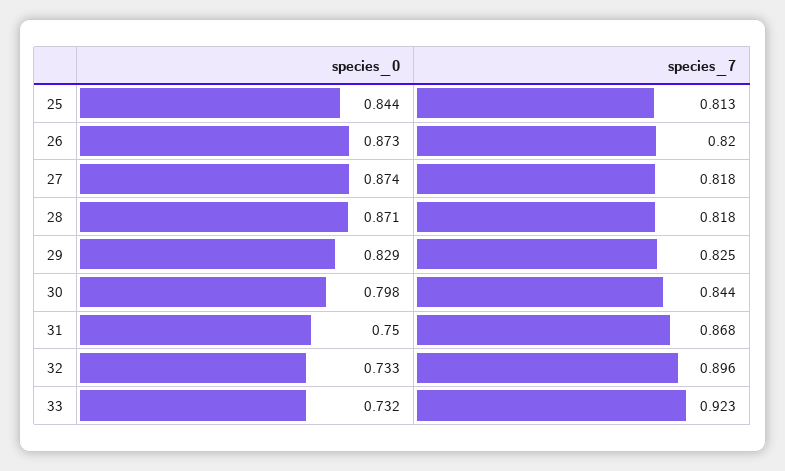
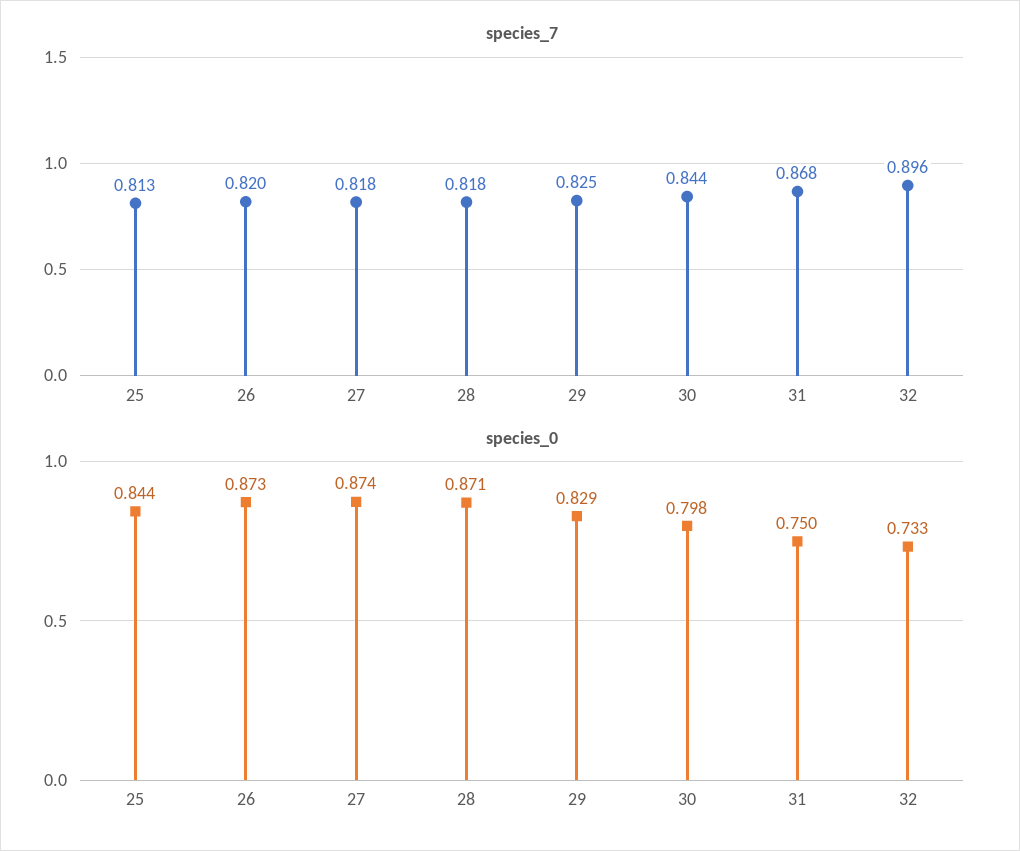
species_0, 33: 0.732 -> none
species_7, 33: 0.923 -> none

